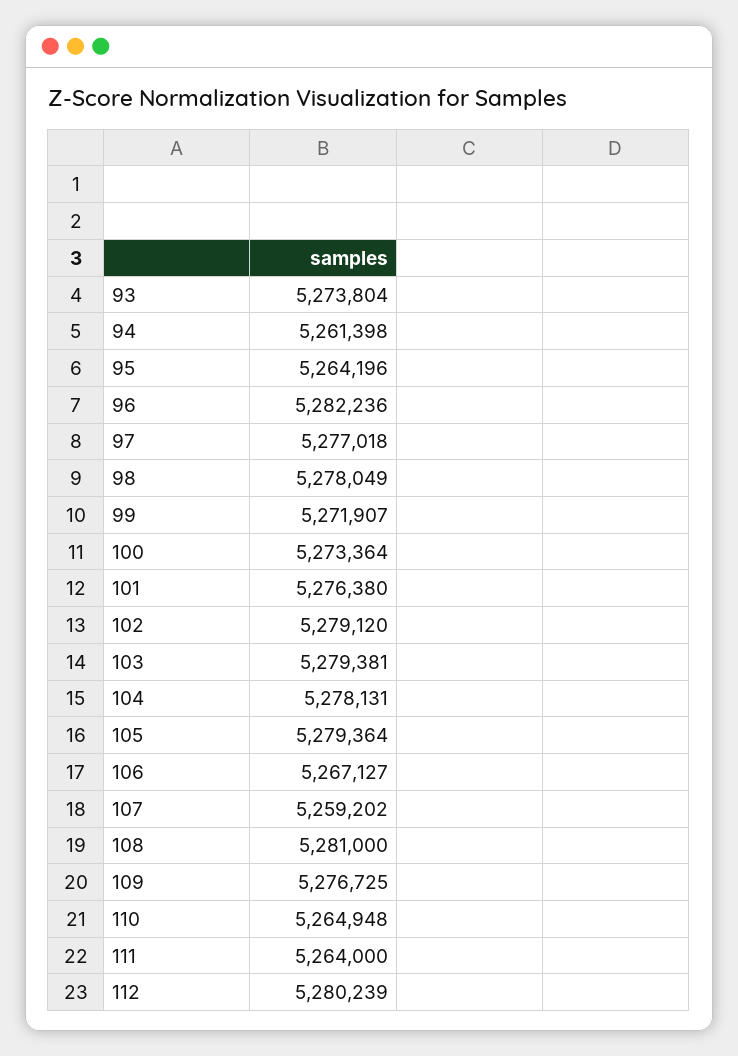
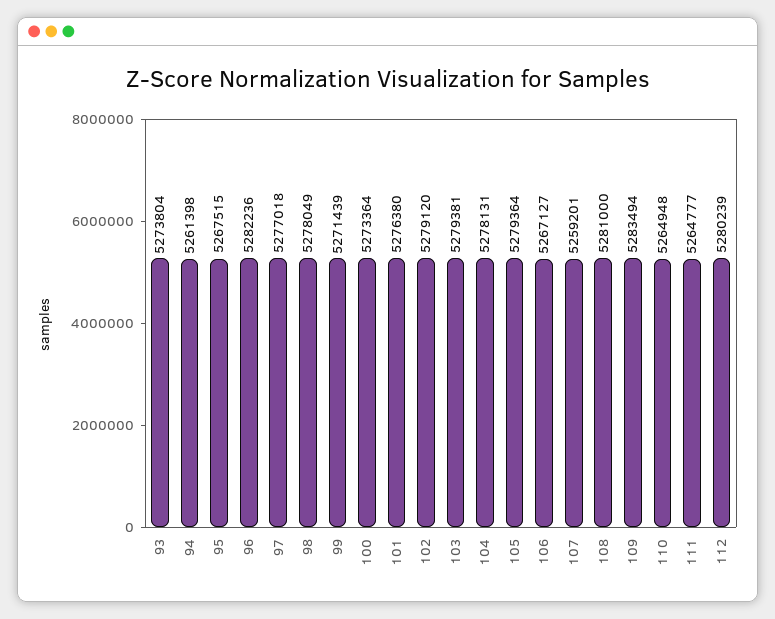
95: 5264196 -> 5267515
99: 5271907 -> 5271439
107: 5259202 -> 5259201
109: 5276725 -> 5283494
111: 5264000 -> 5264777

